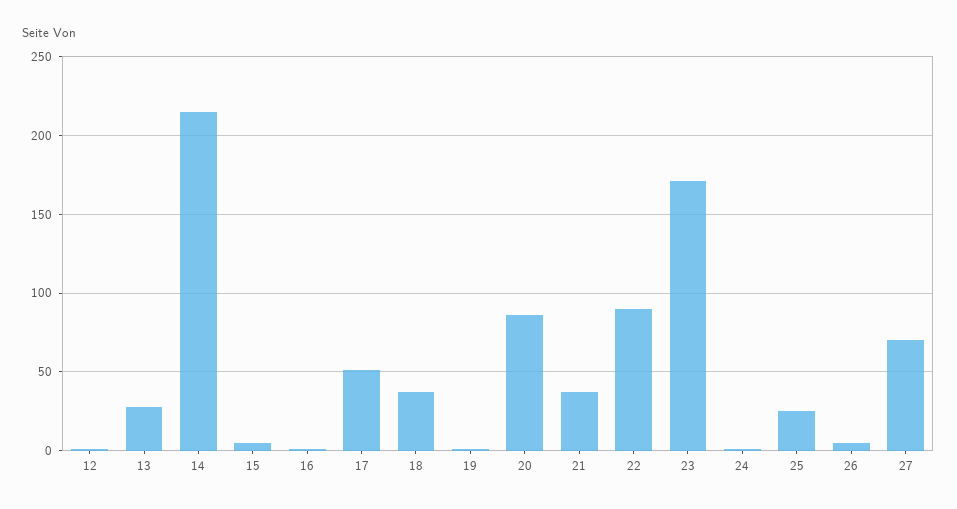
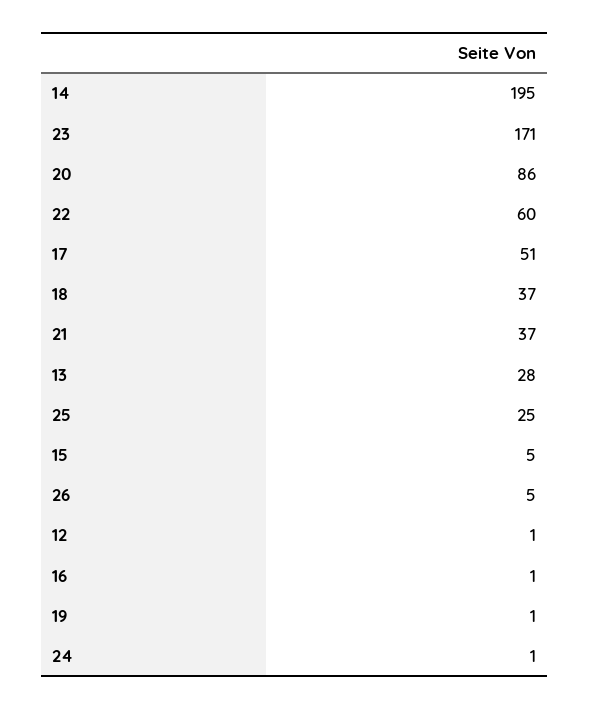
14: 215 -> 195
22: 90 -> 60
27: 70 -> none

